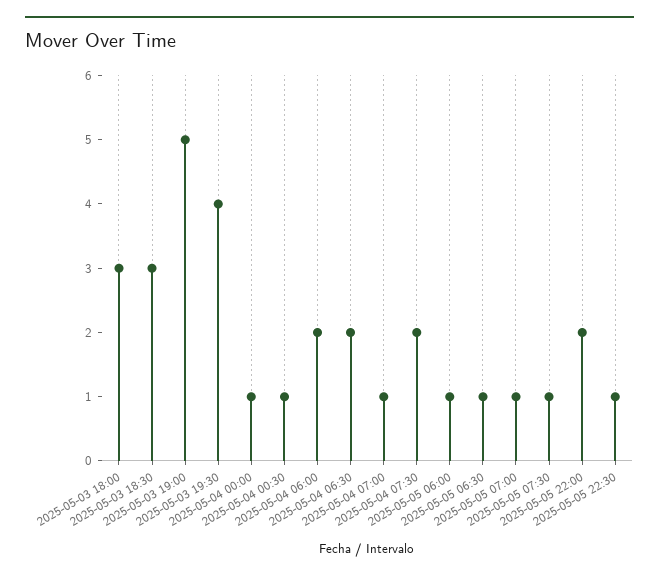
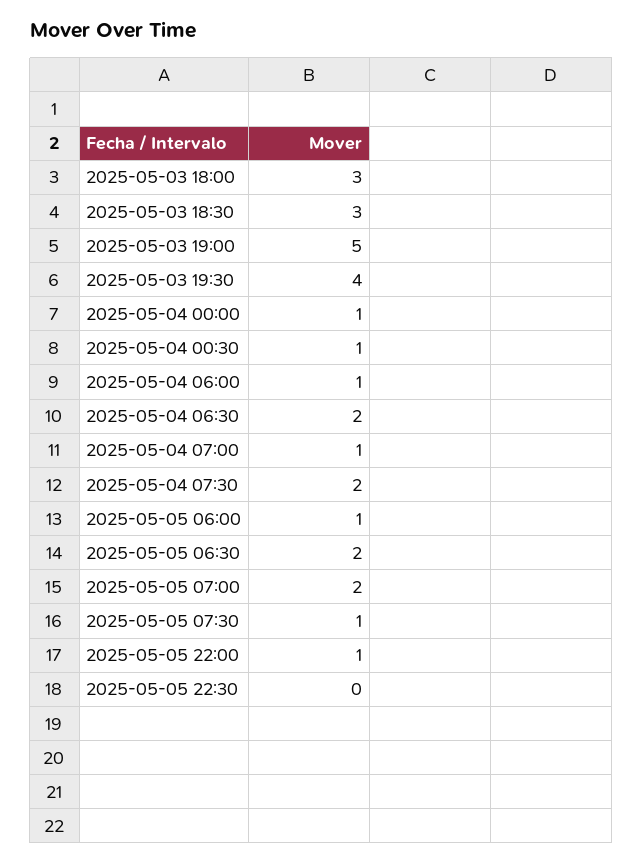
2025-05-04 06:00: 2 -> 1
2025-05-05 06:30: 1 -> 2
2025-05-05 07:00: 1 -> 2
2025-05-05 22:00: 2 -> 1
2025-05-05 22:30: 1 -> 0

